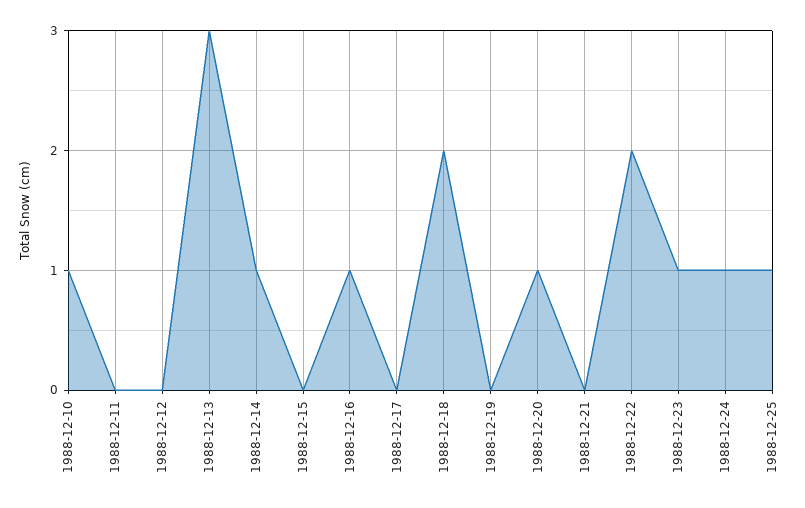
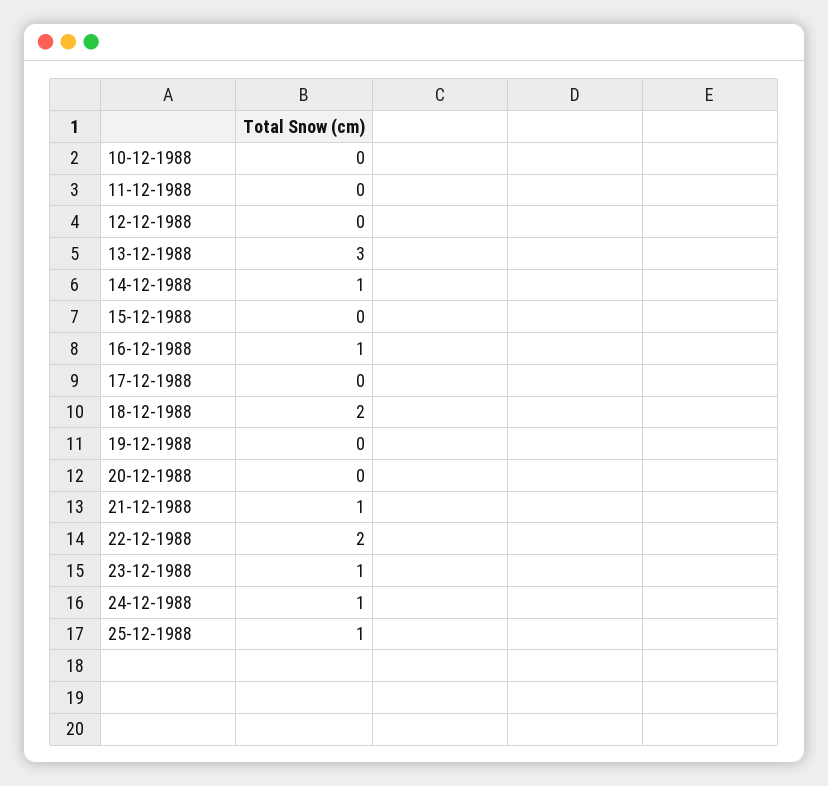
1988-12-10: 1 -> 0
1988-12-20: 1 -> 0
1988-12-21: 0 -> 1

